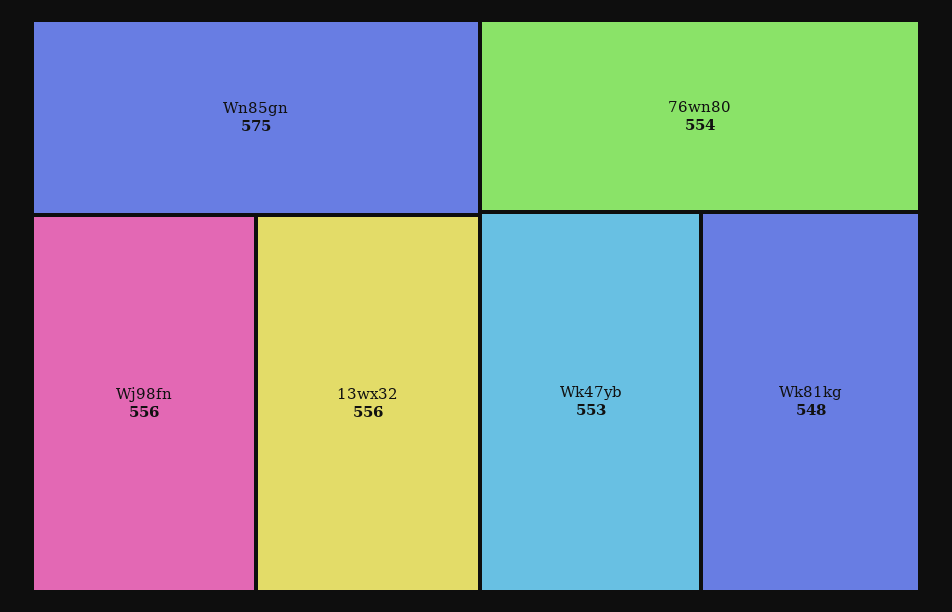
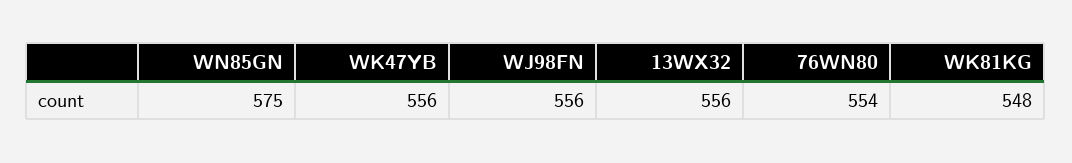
Wk47yb: 553 -> 556

